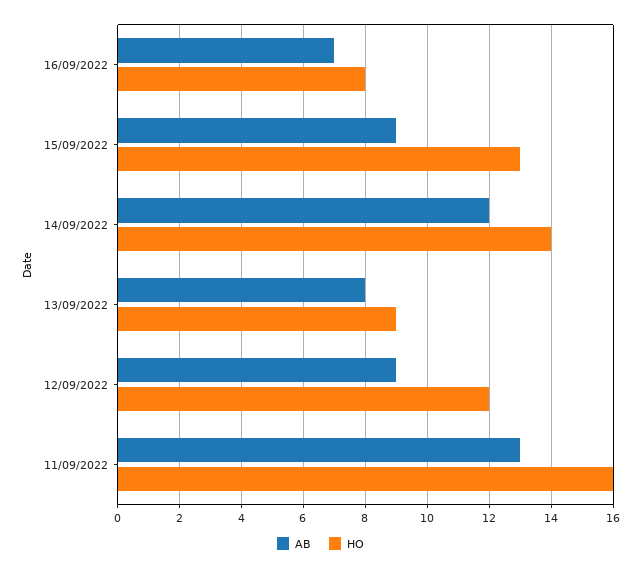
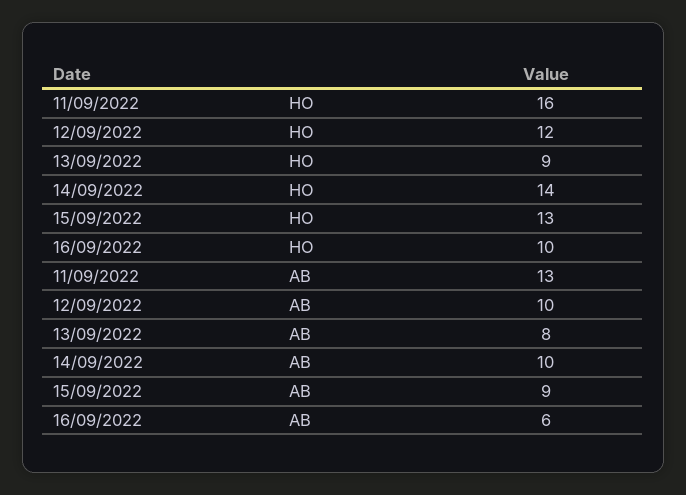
AB, 16/09/2022: 7 -> 6
HO, 16/09/2022: 8 -> 10
AB, 14/09/2022: 12 -> 10
AB, 12/09/2022: 9 -> 10

